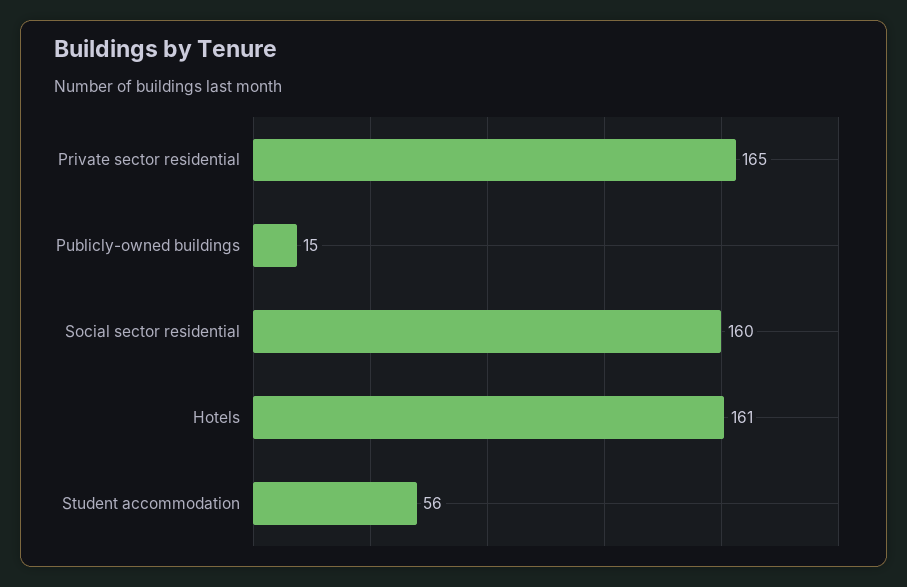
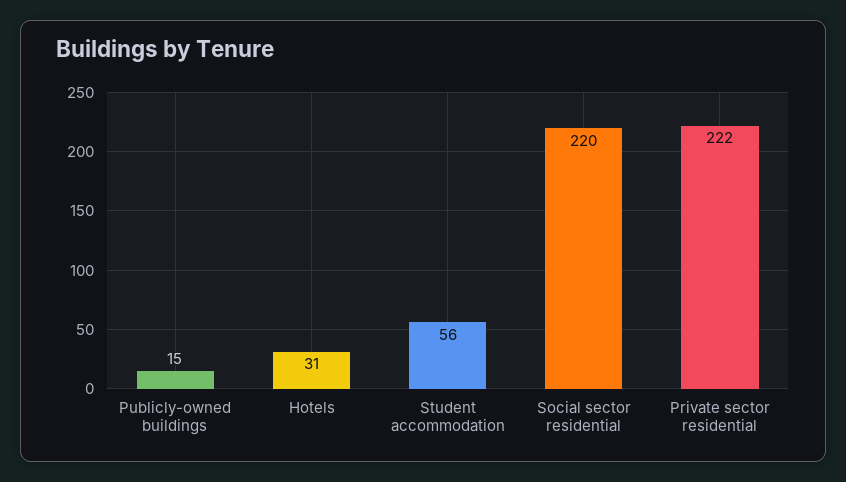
Private sector residential: 165 -> 222
Social sector residential: 160 -> 220
Hotels: 161 -> 31

